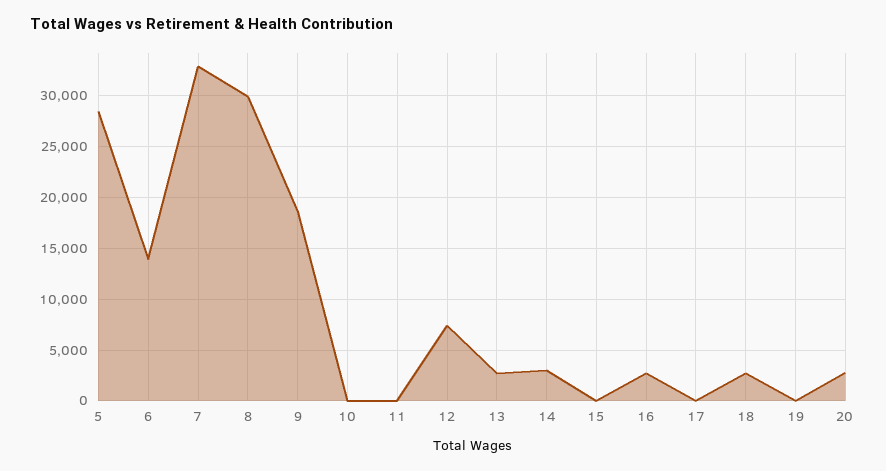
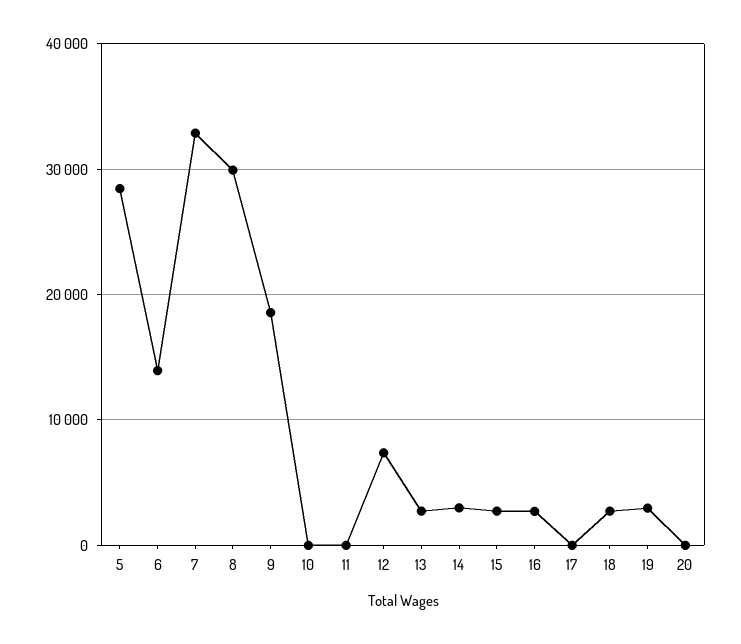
15: 0 -> 3000
19: 0 -> 3000
20: 3000 -> 0

